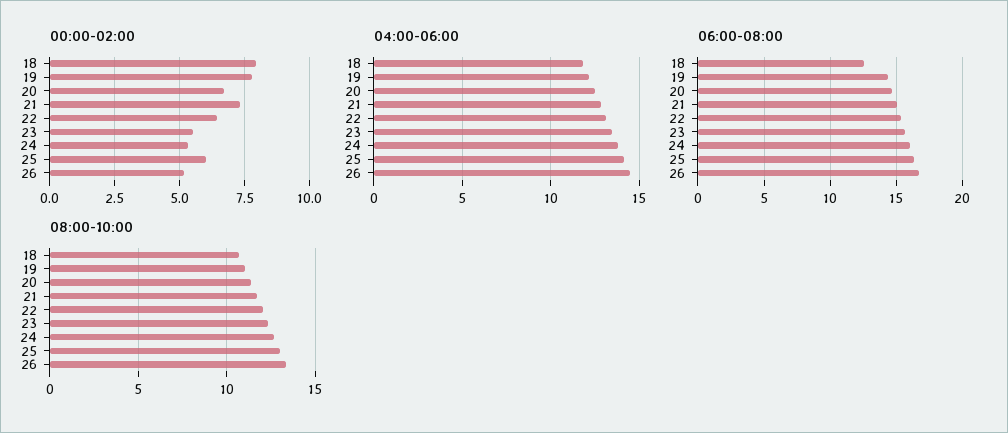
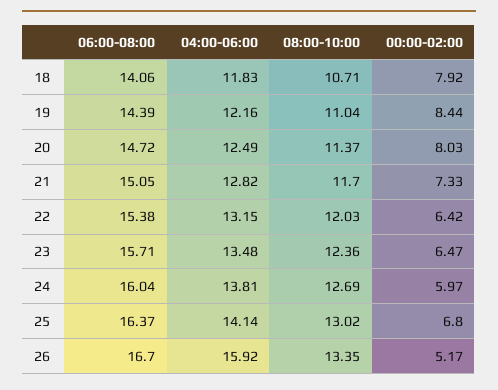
00:00-02:00, 19: 7.75 -> 8.44
00:00-02:00, 20: 6.75 -> 8.03
00:00-02:00, 23: 5.5 -> 6.47
00:00-02:00, 24: 5.25 -> 5.97
00:00-02:00, 25: 6 -> 6.8
04:00-06:00, 26: 14.5 -> 15.92
06:00-08:00, 18: 12.5 -> 14.06

